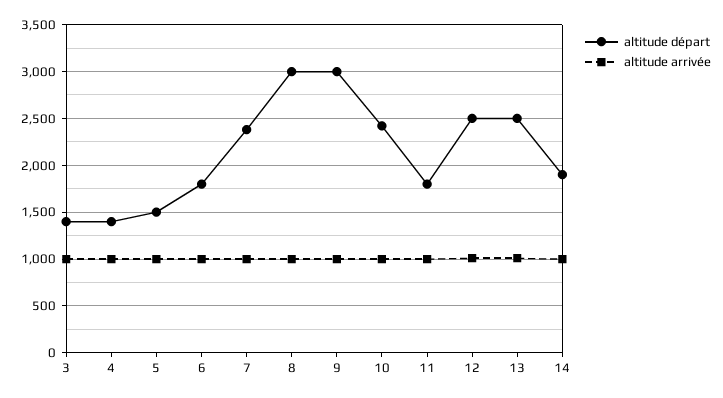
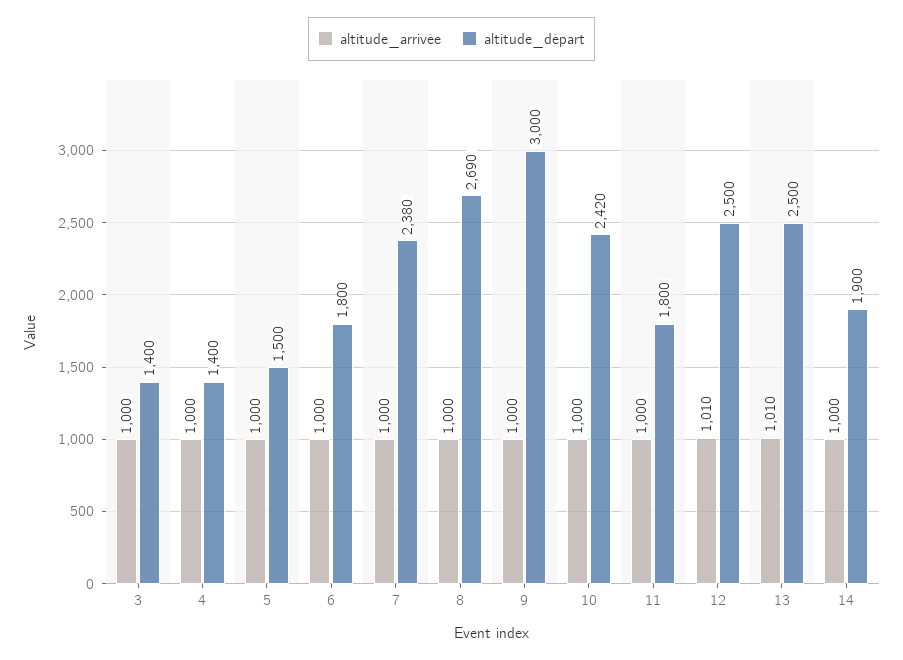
altitude départ, 8: 3000 -> 2690

